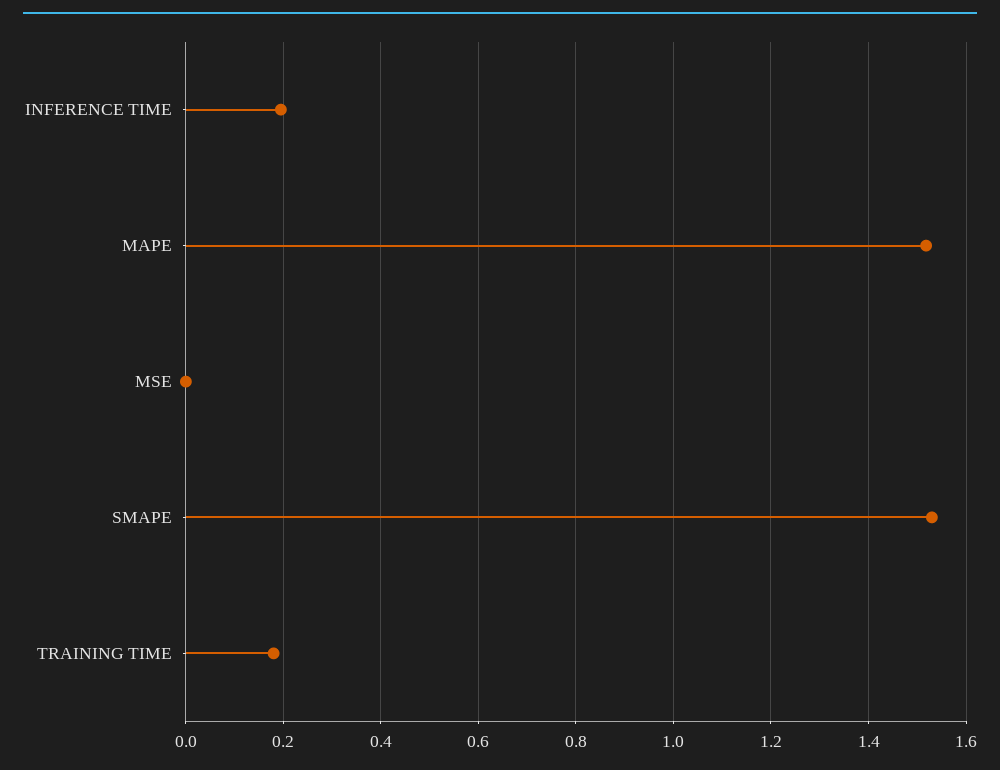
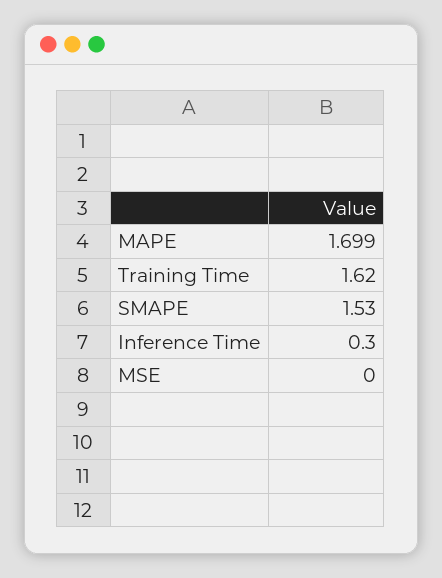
INFERENCE TIME: 0.2 -> 0.3
MAPE: 1.52 -> 1.699
TRAINING TIME: 0.18 -> 1.62

